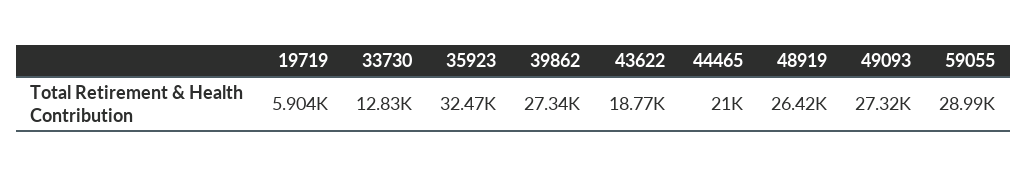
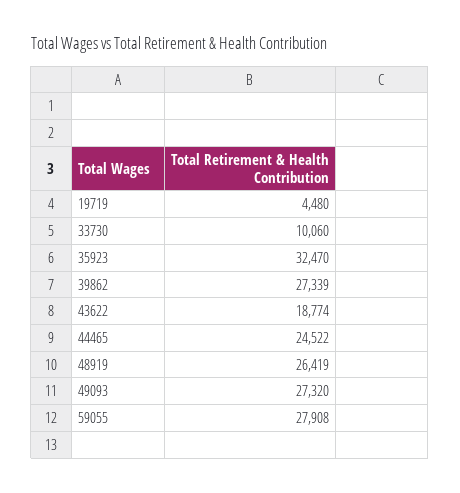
19719: 5904 -> 4480
33730: 12830 -> 10060
44465: 21000 -> 24522
59055: 28990 -> 27908

